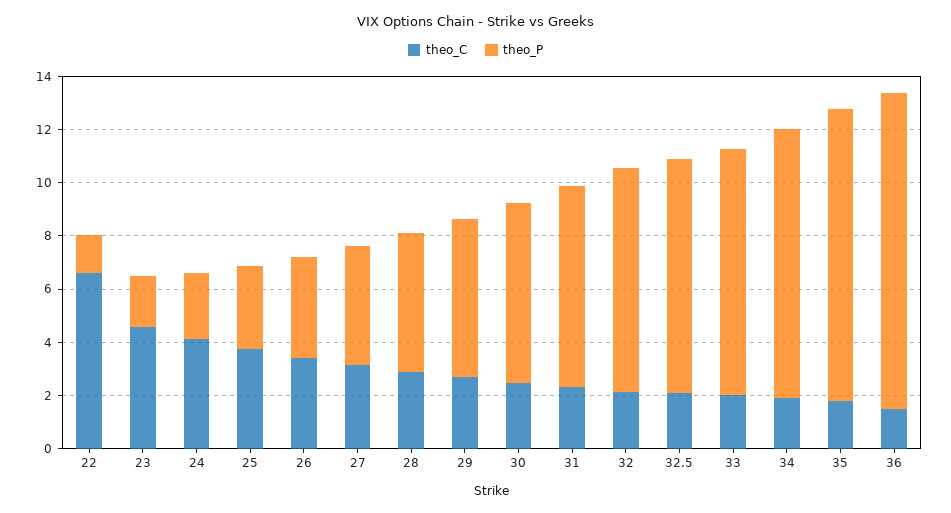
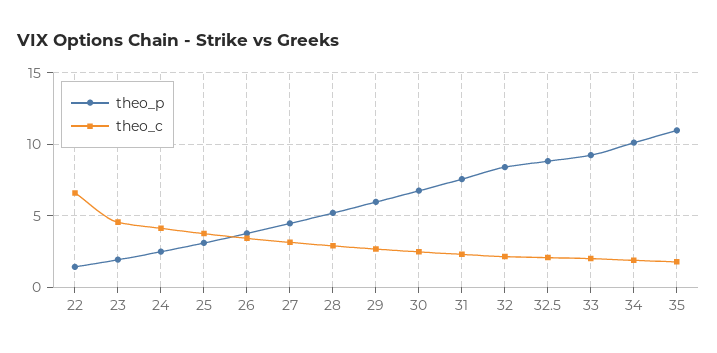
theo_C, 36: 1.5 -> none
theo_P, 36: 12 -> none

